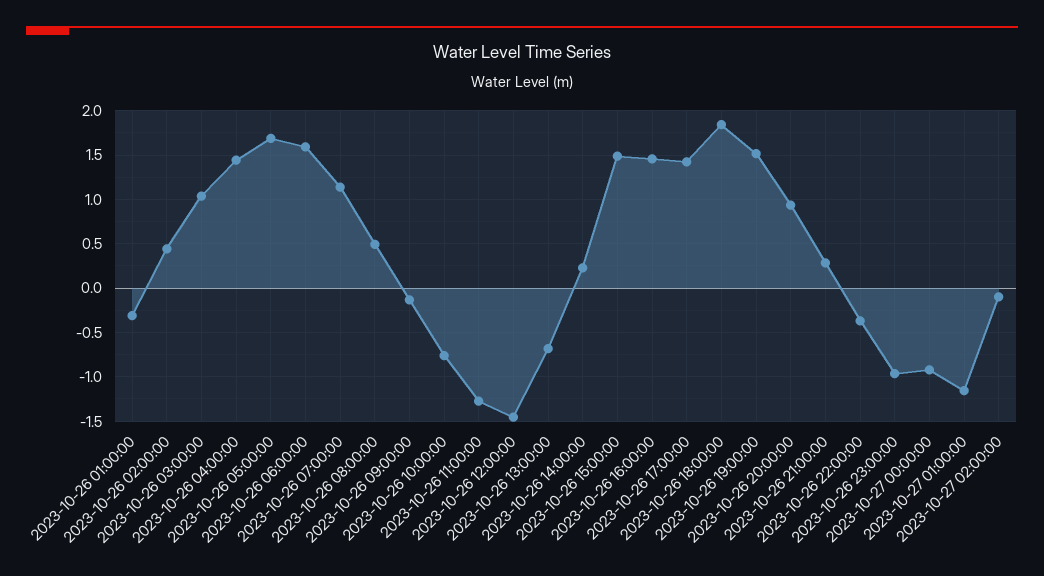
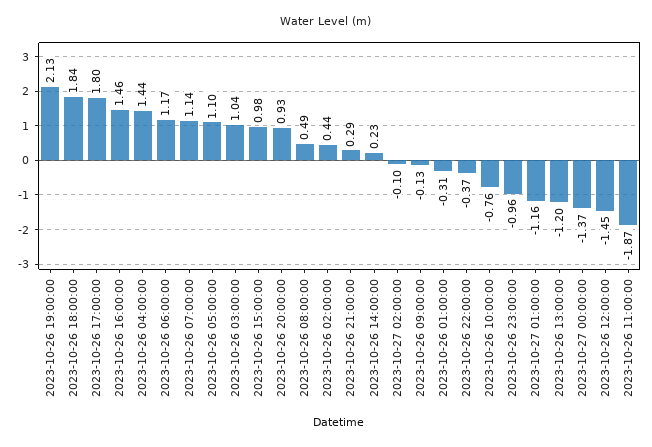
2023-10-26 05:00:00: 1.7 -> 1.1
2023-10-26 06:00:00: 1.6 -> 1.17
2023-10-26 11:00:00: -1.3 -> -1.87
2023-10-26 13:00:00: -0.7 -> -1.2
2023-10-26 15:00:00: 1.5 -> 0.98
2023-10-26 17:00:00: 1.4 -> 1.8
2023-10-26 19:00:00: 1.5 -> 2.13
2023-10-27 00:00:00: -0.9 -> -1.37

